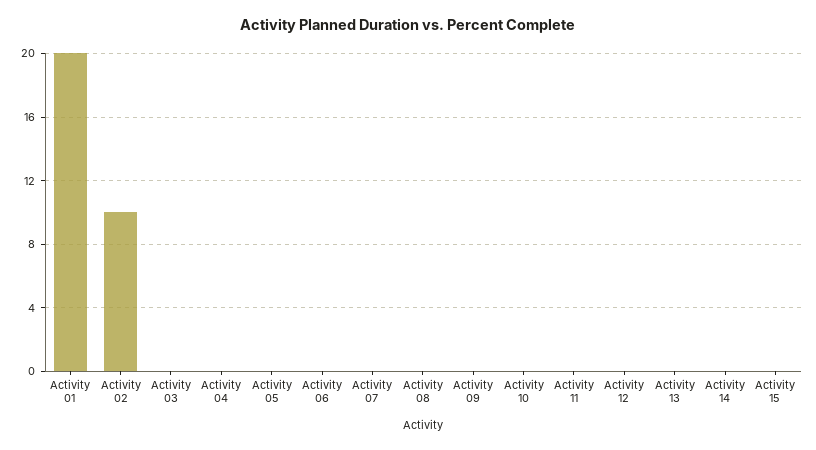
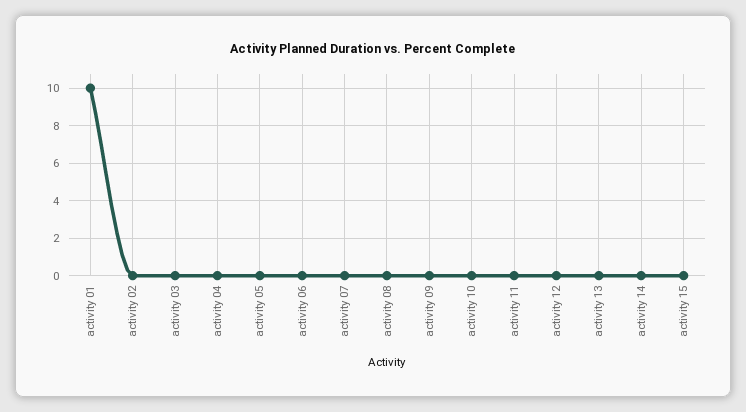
Activity 01: 20 -> 10
Activity 02: 10 -> 0

